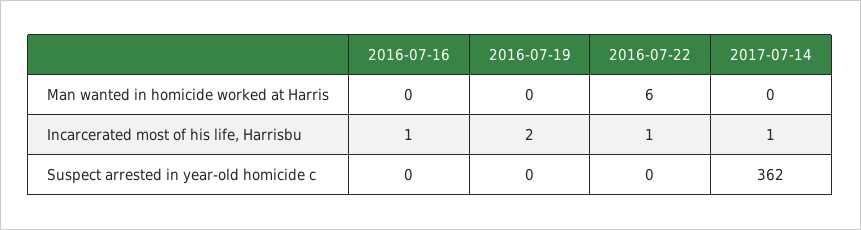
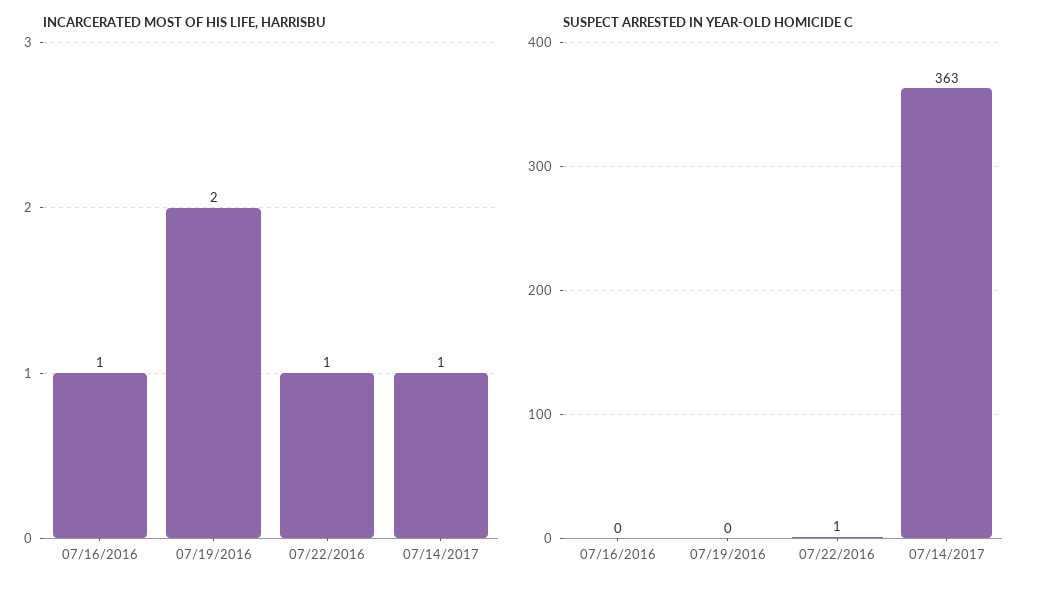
Man wanted in homicide worked at Harris, 2016-07-16: 0 -> none
Man wanted in homicide worked at Harris, 2016-07-19: 0 -> none
Man wanted in homicide worked at Harris, 2016-07-22: 6 -> none
Man wanted in homicide worked at Harris, 2017-07-14: 0 -> none
Suspect arrested in year-old homicide c, 2016-07-22: 0 -> 1
Suspect arrested in year-old homicide c, 2017-07-14: 362 -> 363

